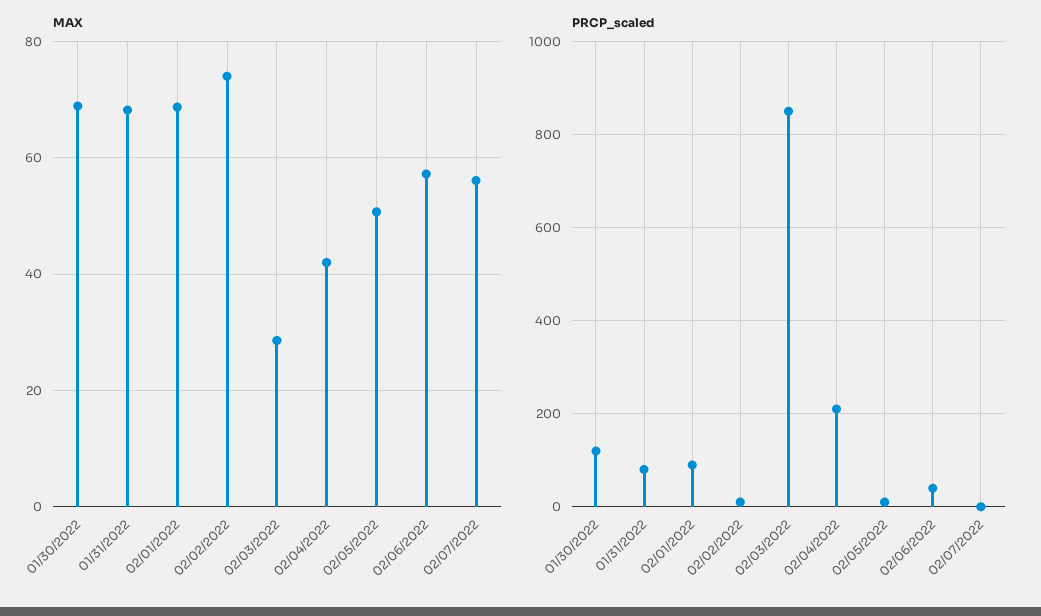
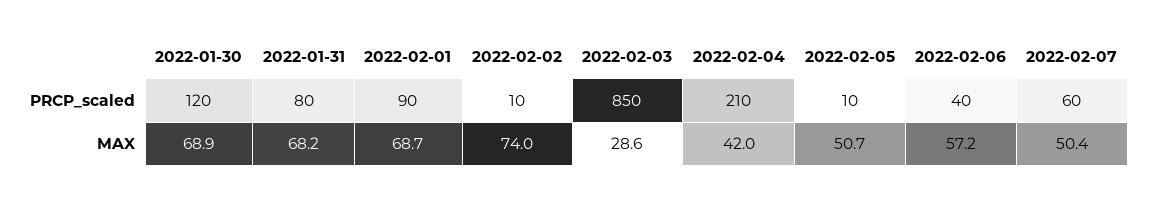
MAX, 02/07/2022: 56 -> 50.4
PRCP_scaled, 02/07/2022: 0 -> 60

